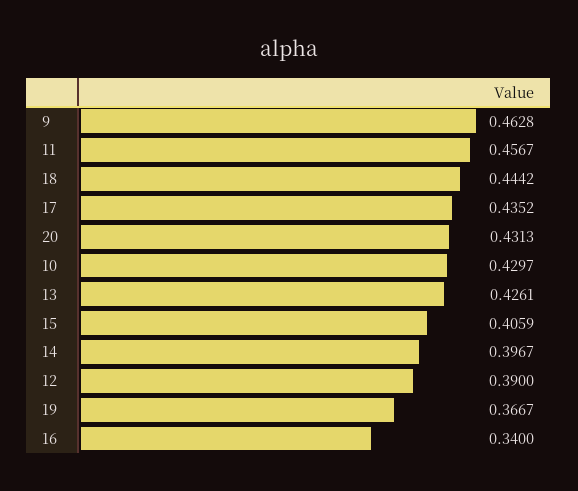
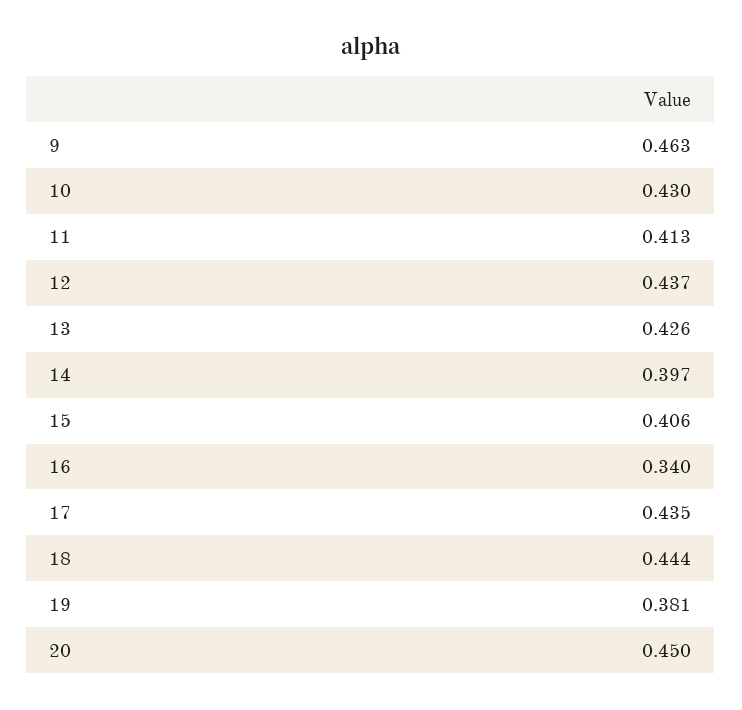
11: 0.4567 -> 0.413
20: 0.4313 -> 0.45
12: 0.39 -> 0.437
19: 0.3667 -> 0.381

